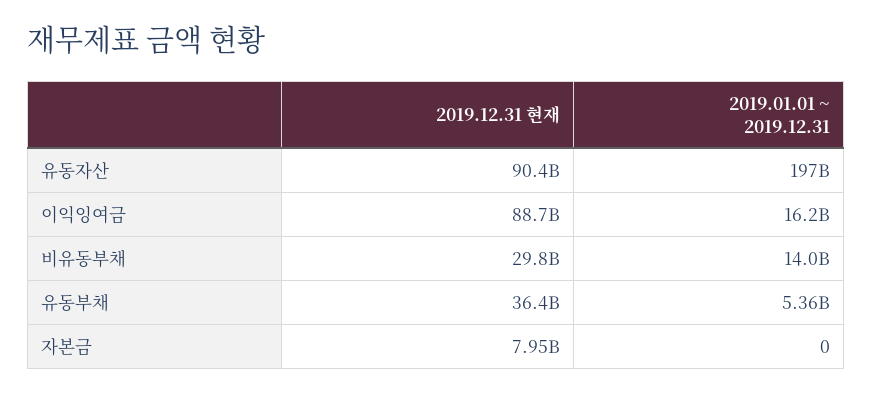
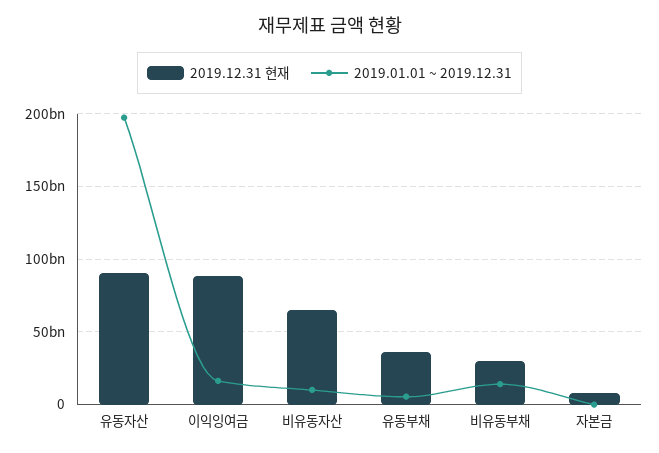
2019.12.31 현재, 비유동자산: none -> 65000000000
2019.01.01 ~ 2019.12.31, 비유동자산: none -> 10000000000

